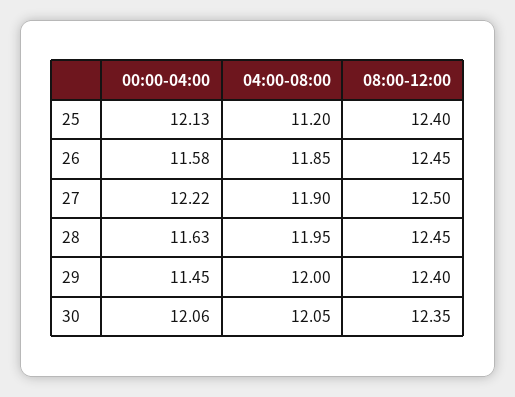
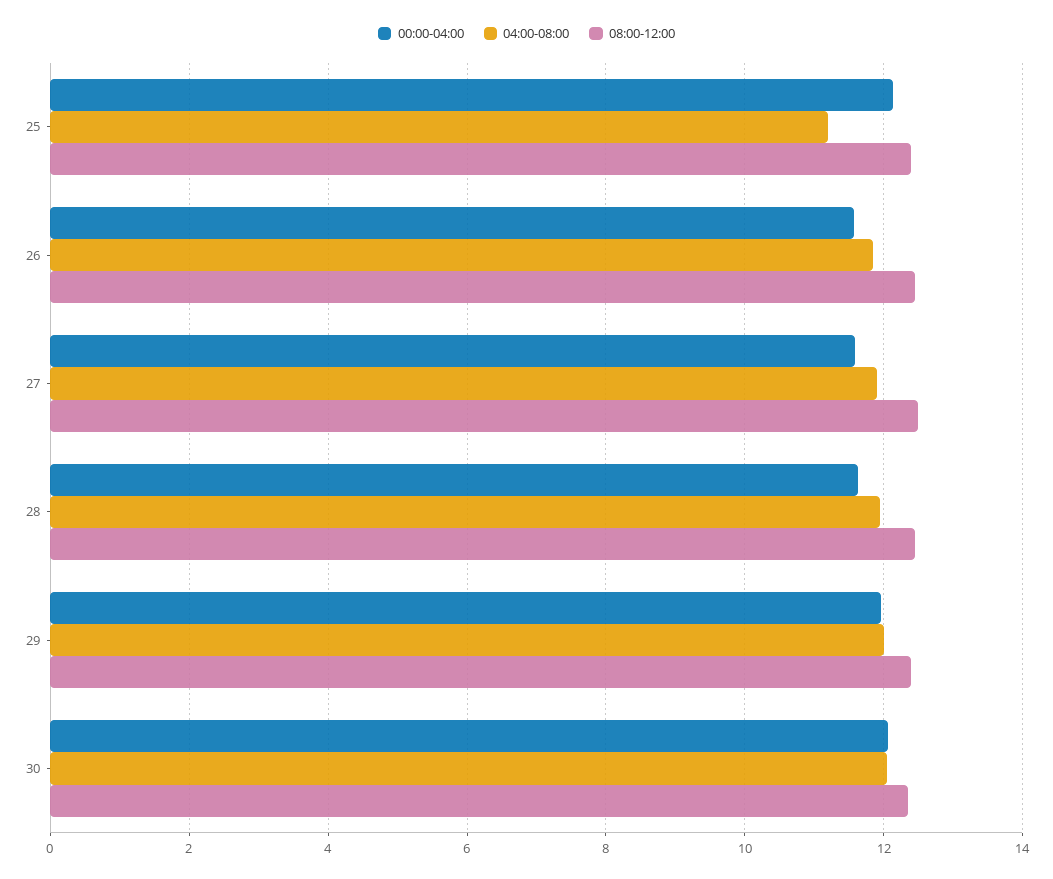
00:00-04:00, 27: 12.22 -> 11.6
00:00-04:00, 29: 11.45 -> 12

